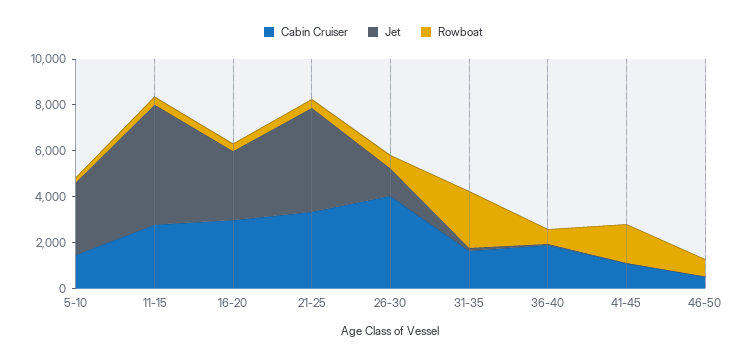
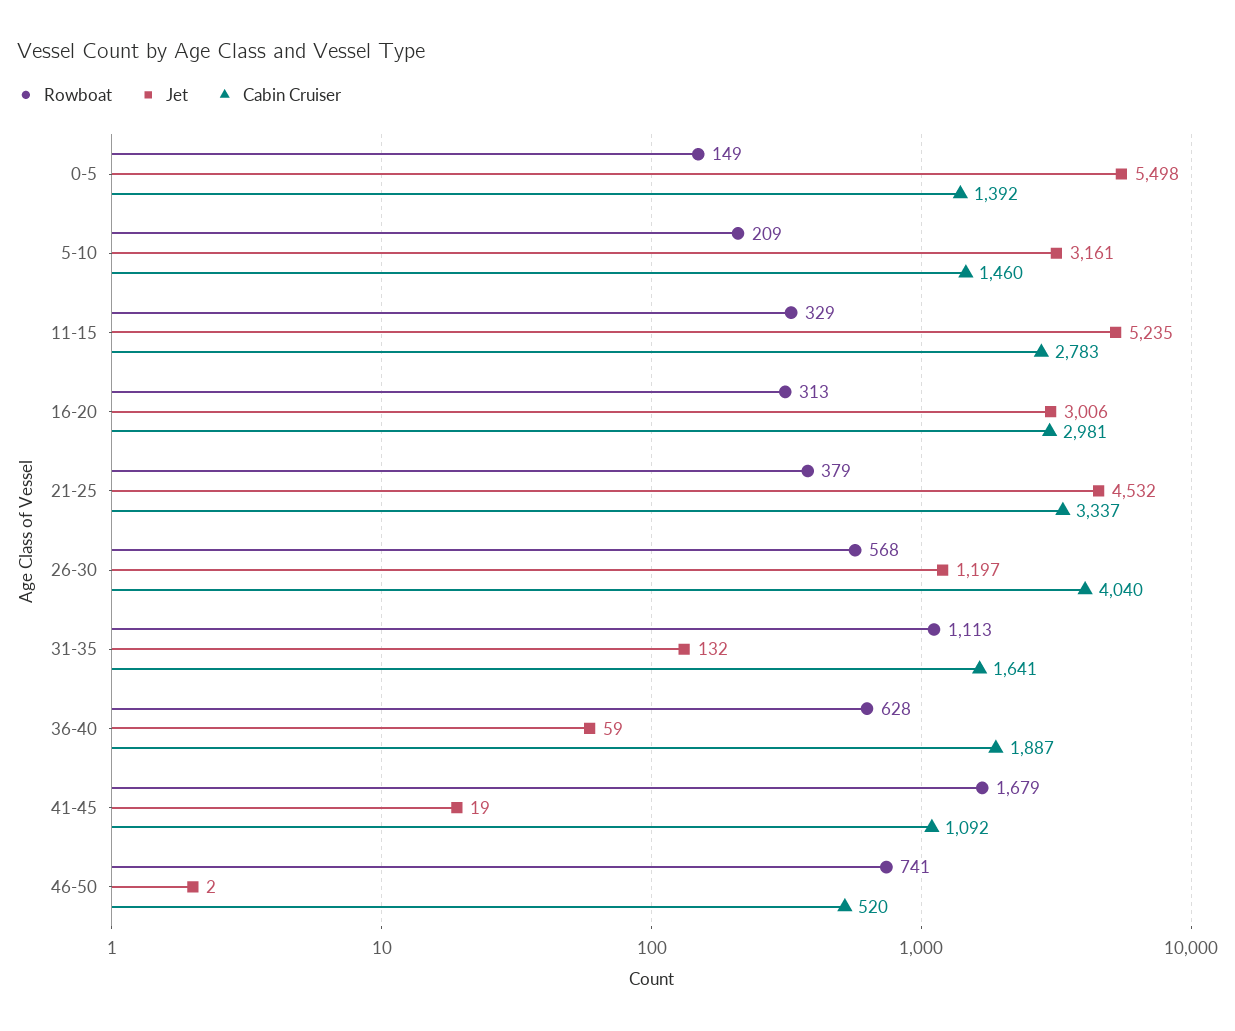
Rowboat, 31-35: 2500 -> 1113
Rowboat, 0-5: none -> 149
Jet, 0-5: none -> 5498
Cabin Cruiser, 0-5: none -> 1392

